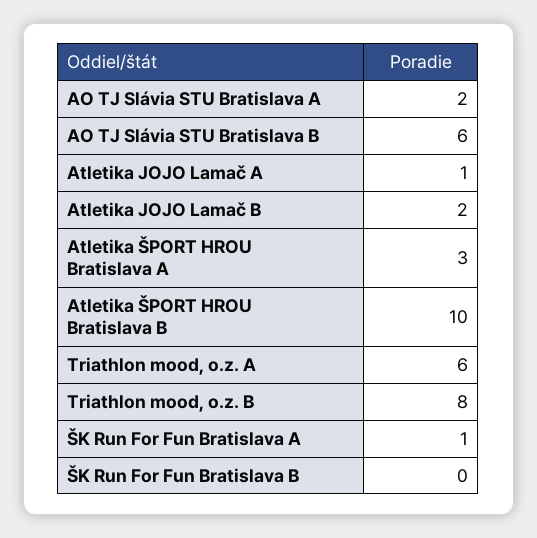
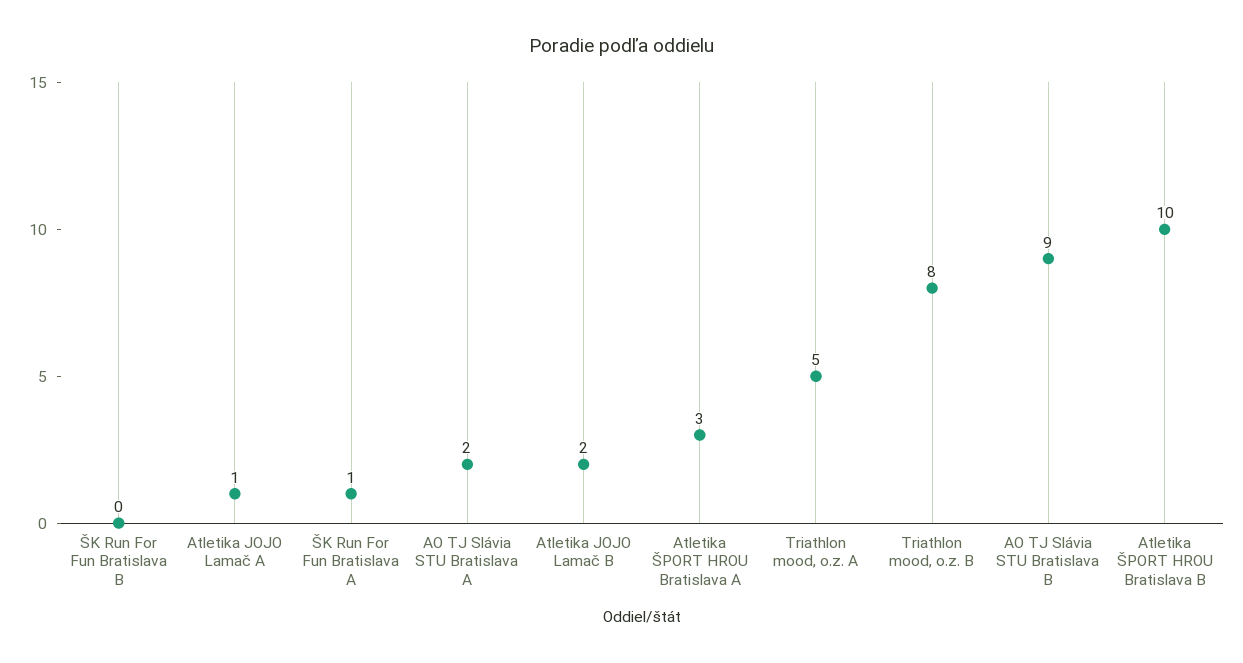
AO TJ Slávia STU Bratislava B: 6 -> 9
Triathlon mood, o.z. A: 6 -> 5

